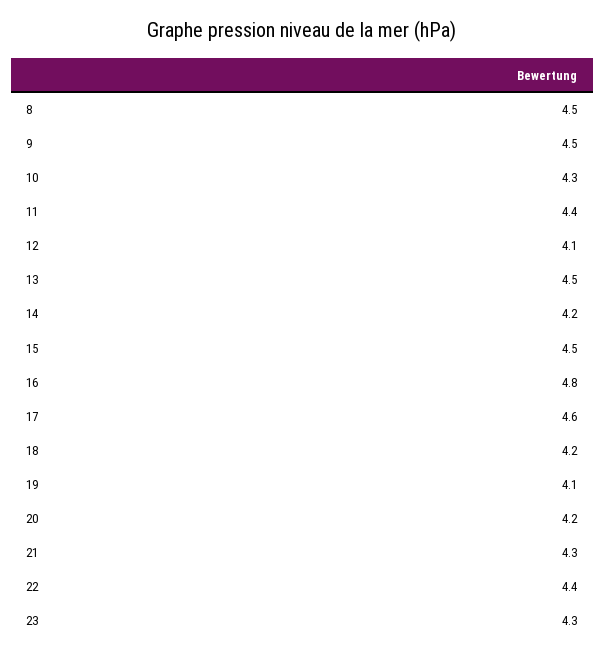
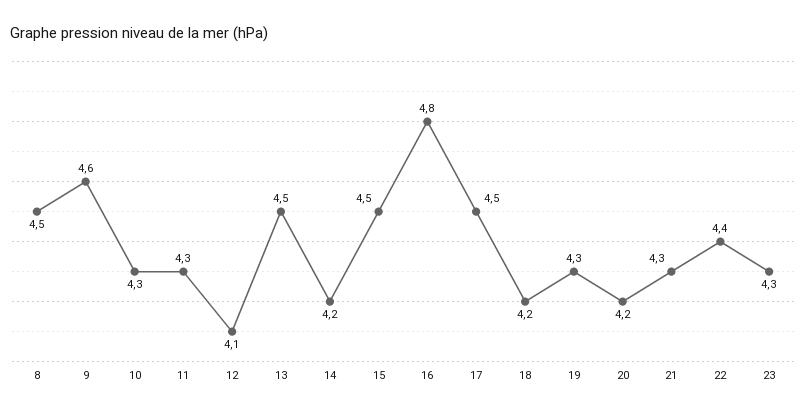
9: 4.5 -> 4.6
11: 4.4 -> 4.3
17: 4.6 -> 4.5
19: 4.1 -> 4.3

